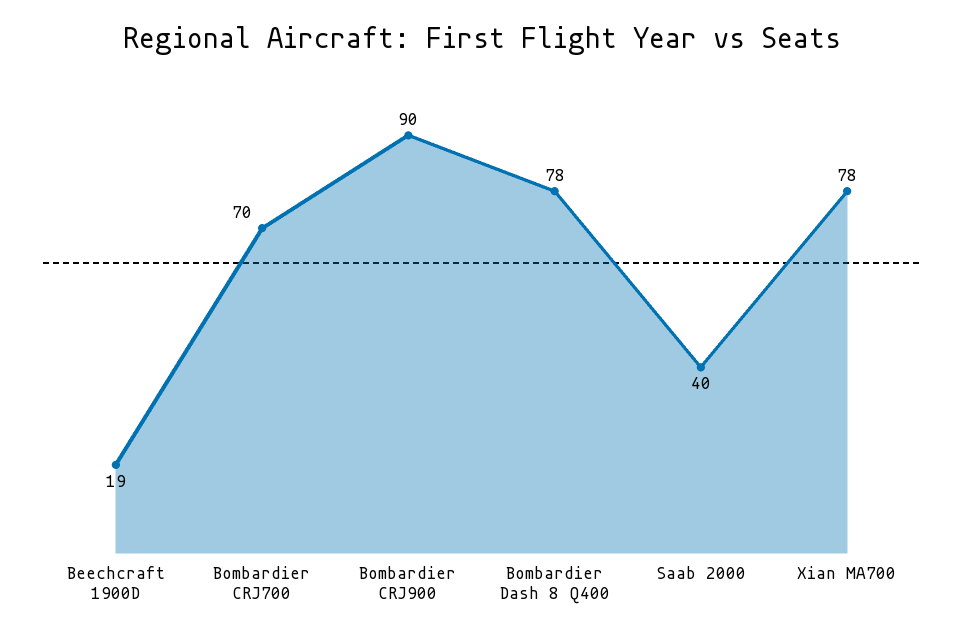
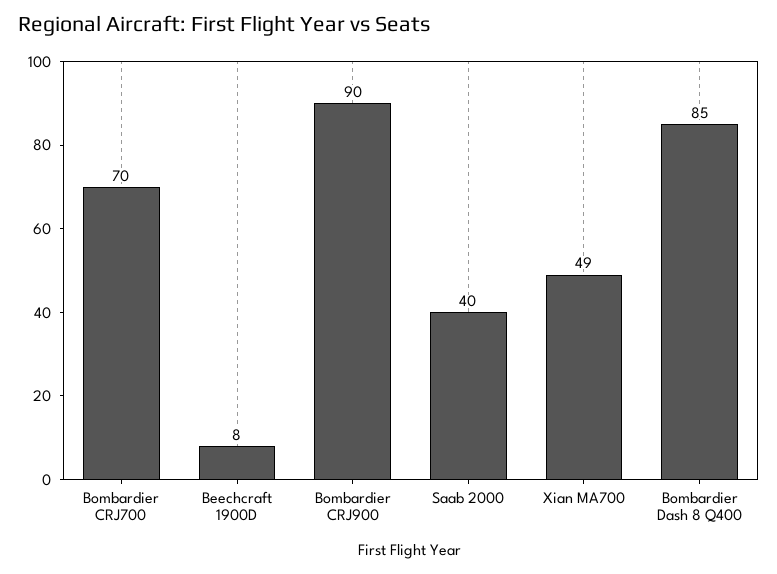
Beechcraft 1900D: 19 -> 8
Bombardier Dash 8 Q400: 78 -> 85
Xian MA700: 78 -> 49

